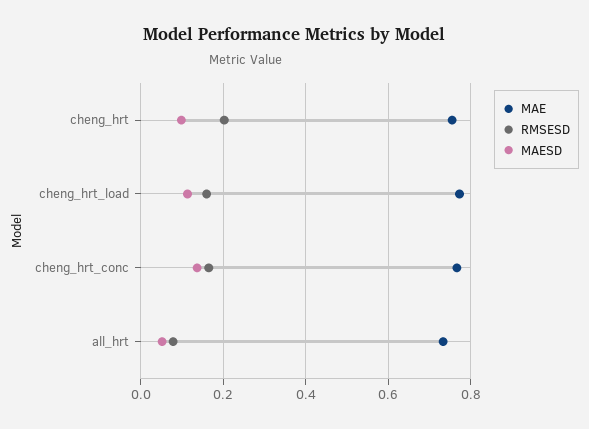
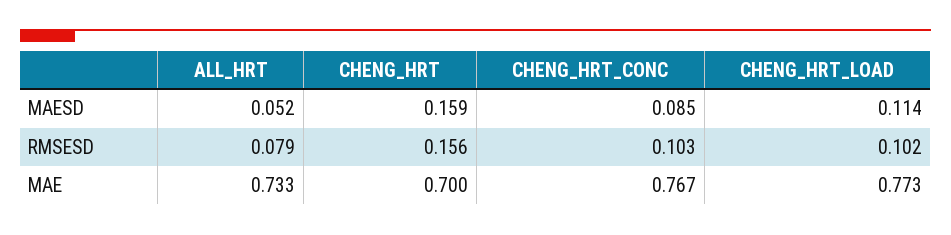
MAE, cheng_hrt: 0.76 -> 0.7
RMSESD, cheng_hrt: 0.2 -> 0.156
MAESD, cheng_hrt: 0.1 -> 0.159
RMSESD, cheng_hrt_load: 0.16 -> 0.102
RMSESD, cheng_hrt_conc: 0.16 -> 0.103
MAESD, cheng_hrt_conc: 0.14 -> 0.085

